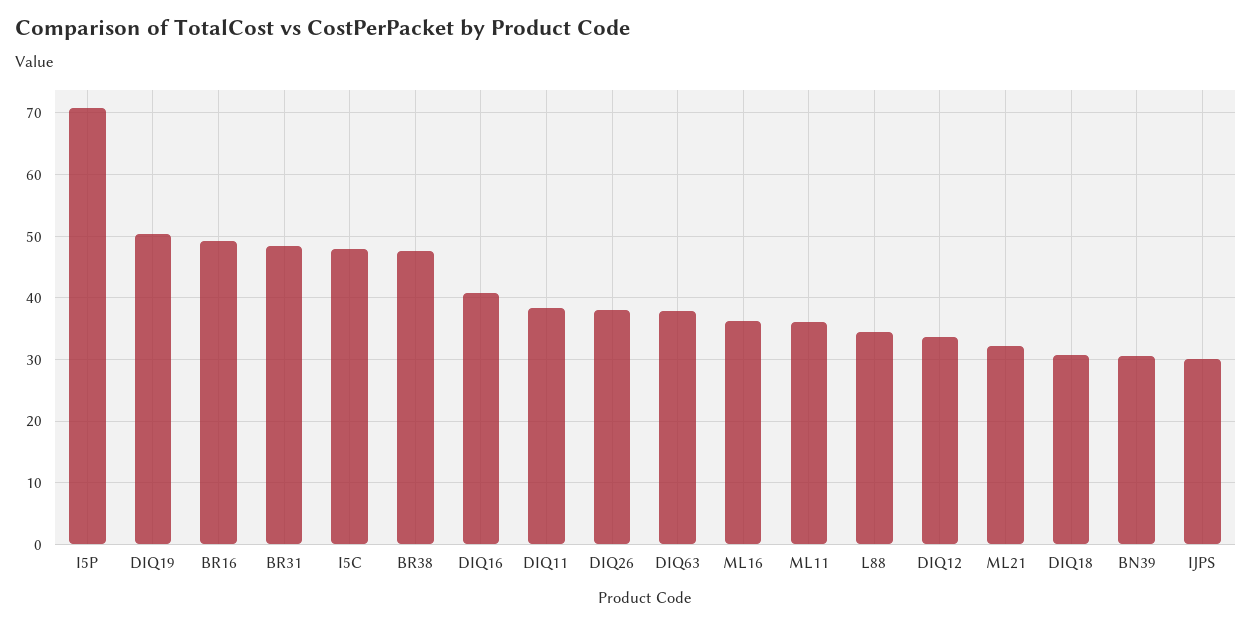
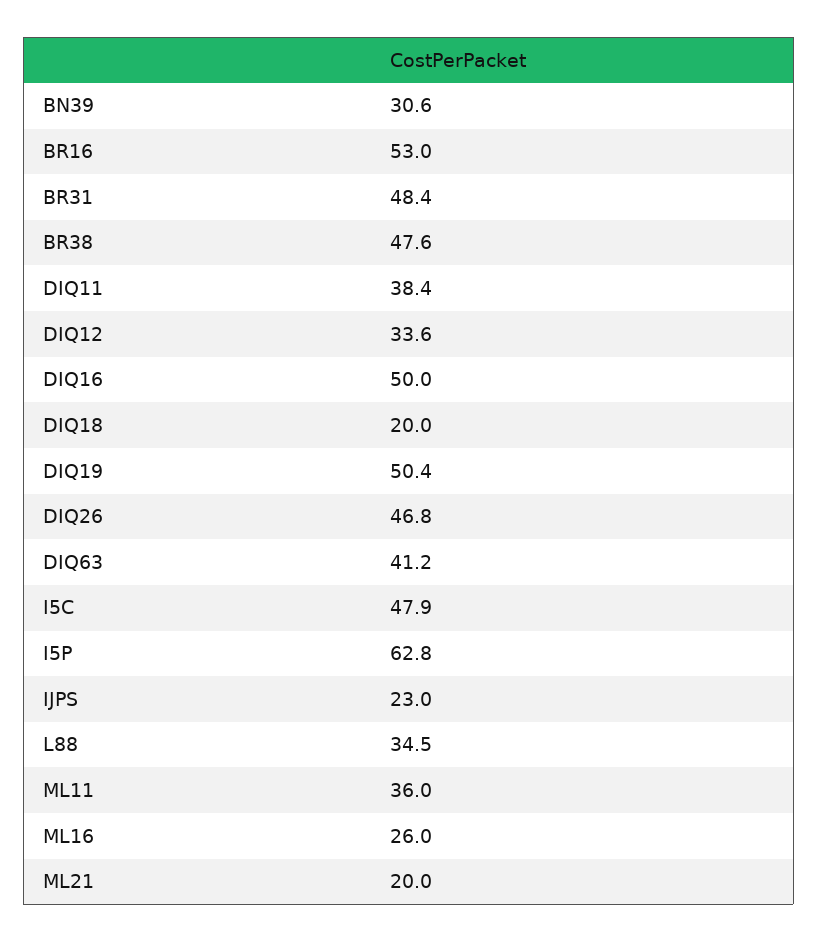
I5P: 71 -> 62.8
BR16: 49 -> 53
DIQ16: 41 -> 50
DIQ26: 38 -> 46.8
DIQ63: 38 -> 41.2
ML16: 36 -> 26
ML21: 32 -> 20
DIQ18: 31 -> 20
IJPS: 30 -> 23

